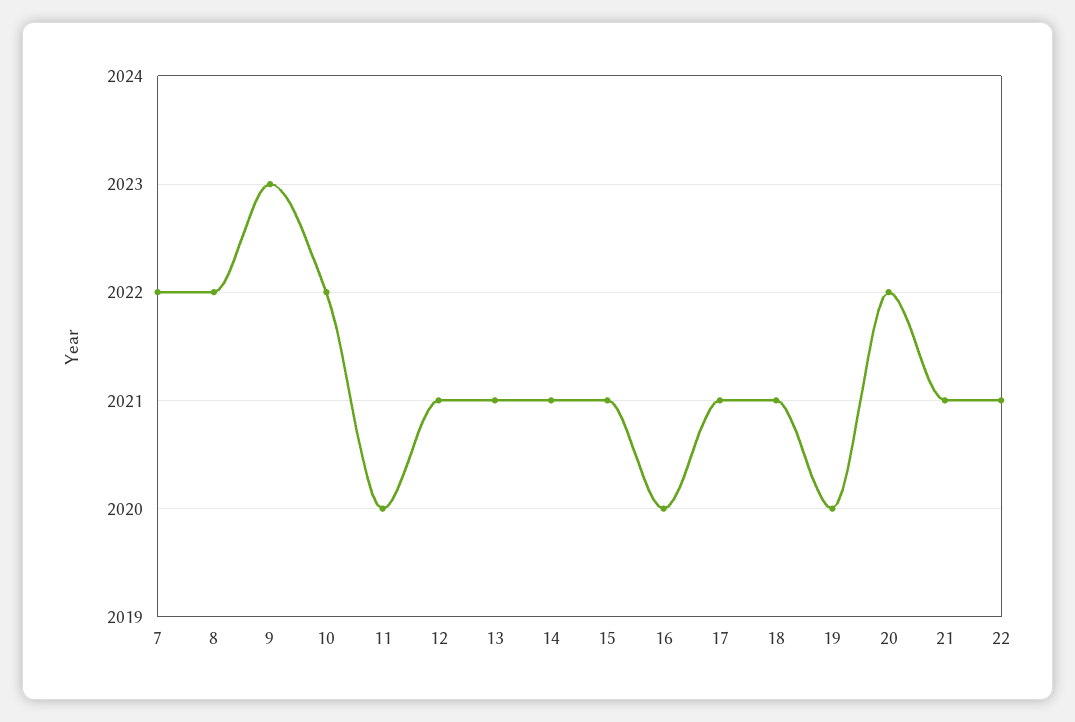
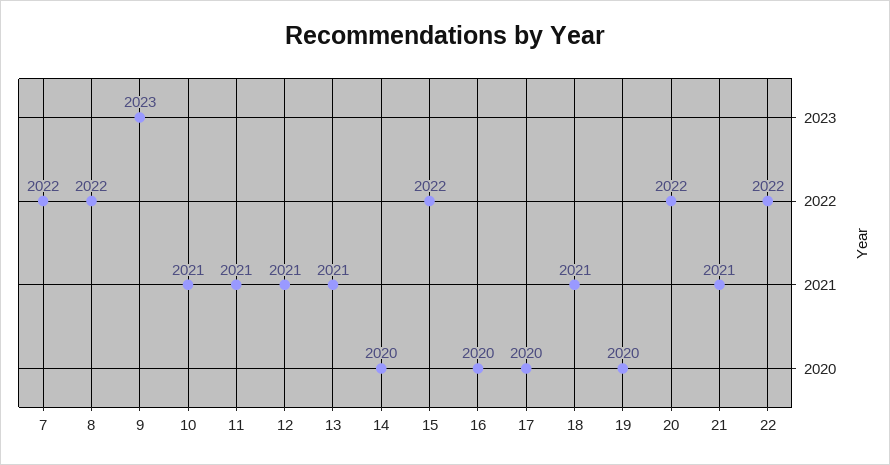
10: 2022 -> 2021
11: 2020 -> 2021
14: 2021 -> 2020
15: 2021 -> 2022
17: 2021 -> 2020
22: 2021 -> 2022

